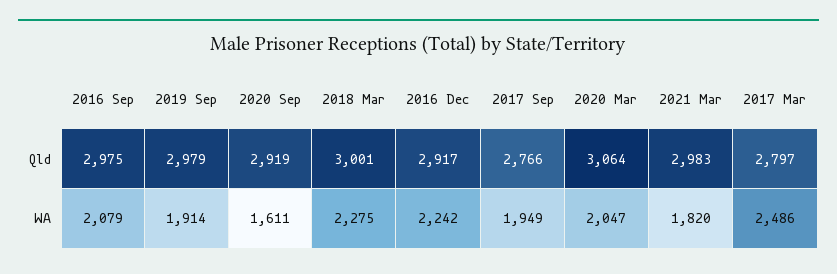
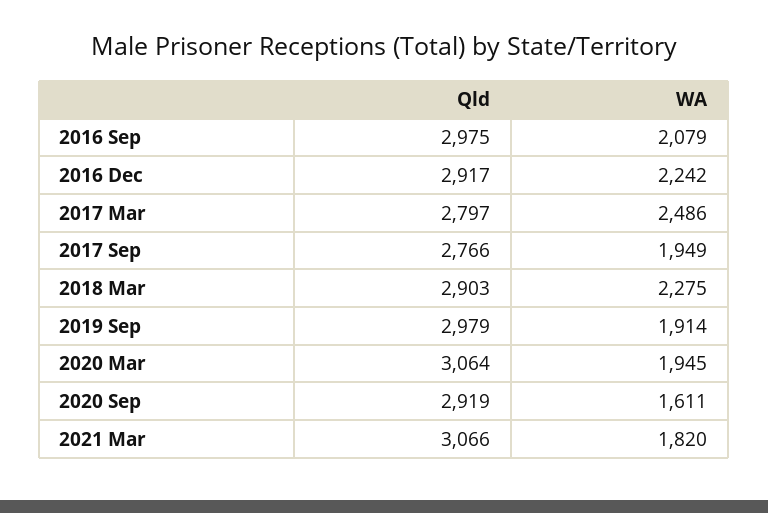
2018 Mar, Qld: 3001 -> 2903
2021 Mar, Qld: 2983 -> 3066
2020 Mar, WA: 2047 -> 1945

